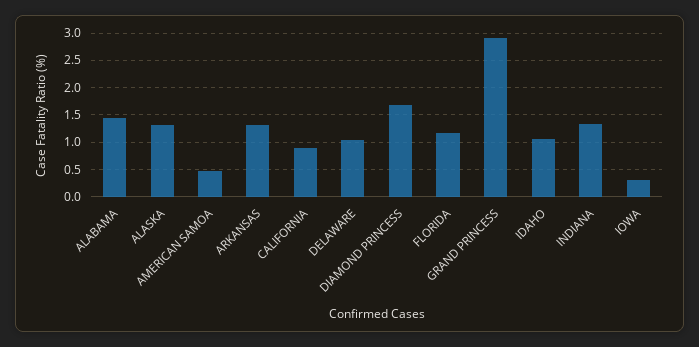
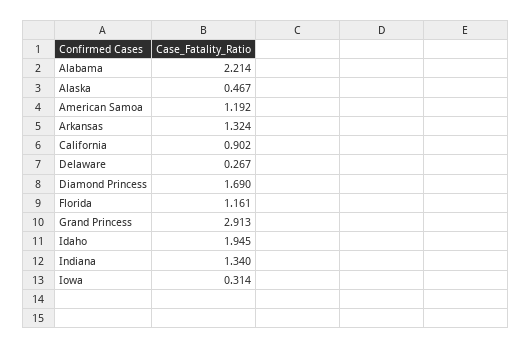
ALABAMA: 1.5 -> 2.214
ALASKA: 1.25 -> 0.467
AMERICAN SAMOA: 0.5 -> 1.192
DELAWARE: 1 -> 0.267
IDAHO: 1 -> 1.945

